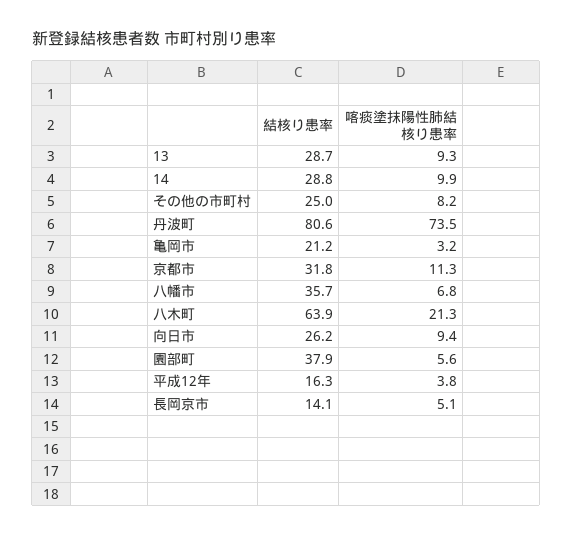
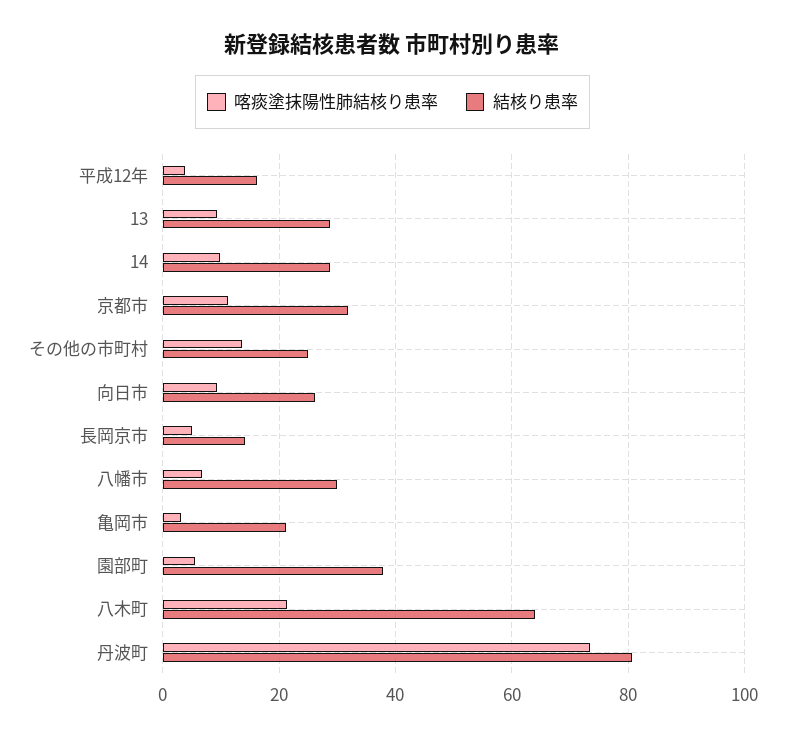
喀痰塗抹陽性肺結核り患率, その他の市町村: 8.2 -> 14
結核り患率, 八幡市: 35.7 -> 30

